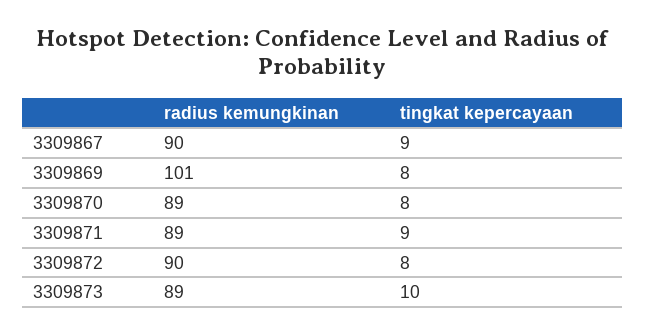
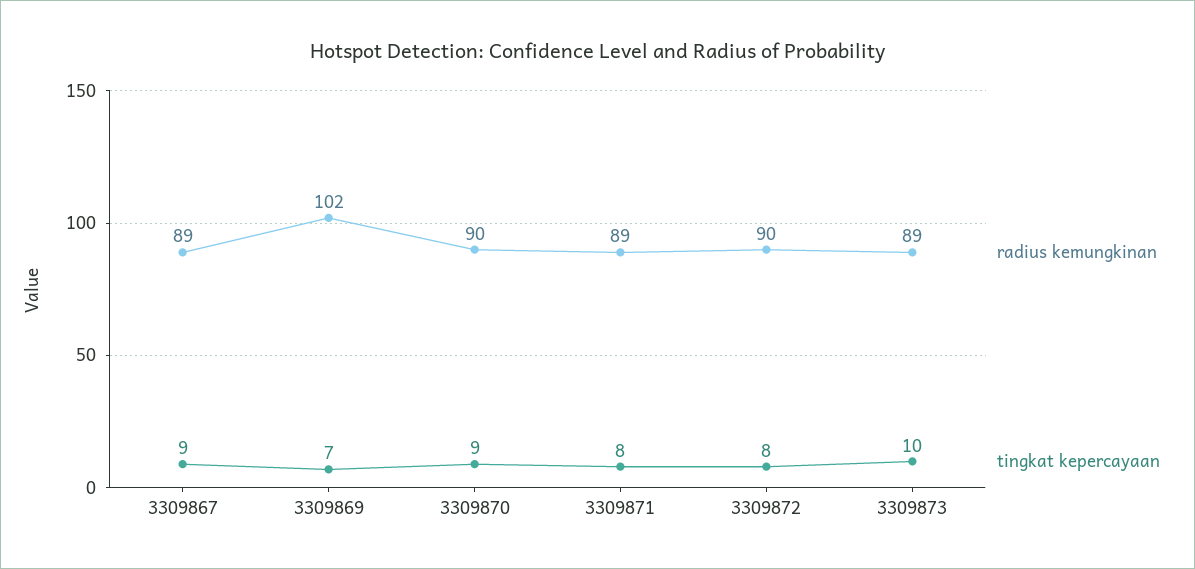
radius kemungkinan, 3309867: 90 -> 89
radius kemungkinan, 3309869: 101 -> 102
tingkat kepercayaan, 3309869: 8 -> 7
radius kemungkinan, 3309870: 89 -> 90
tingkat kepercayaan, 3309870: 8 -> 9
tingkat kepercayaan, 3309871: 9 -> 8

